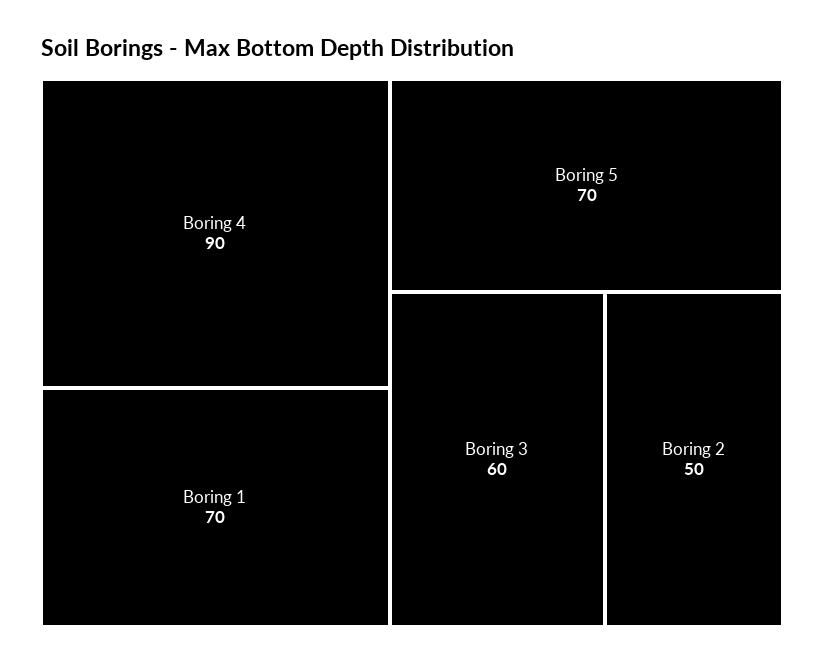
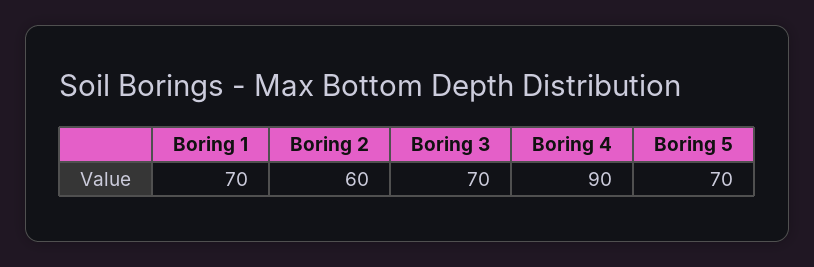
Boring 3: 60 -> 70
Boring 2: 50 -> 60

